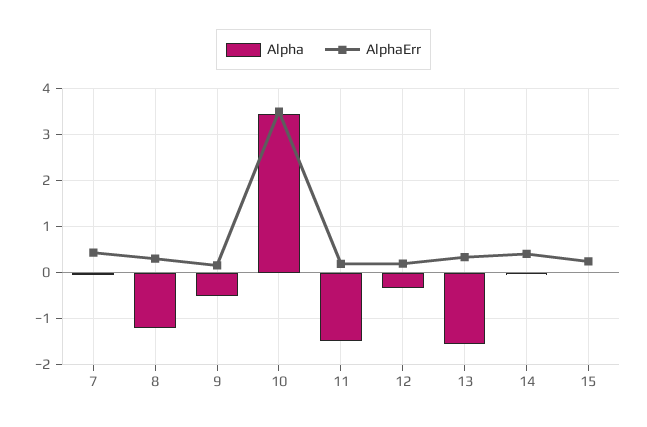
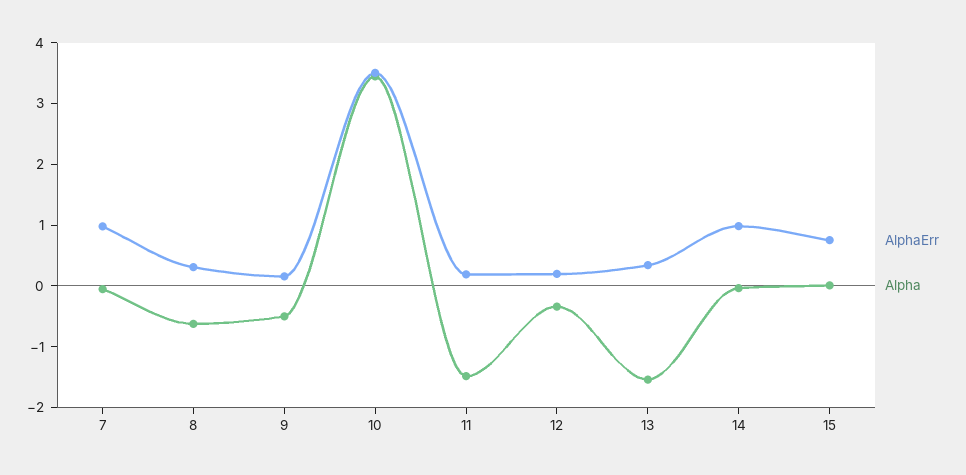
AlphaErr, 7: 0.4 -> 1
Alpha, 8: -1.2 -> -0.6
AlphaErr, 14: 0.4 -> 1
AlphaErr, 15: 0.2 -> 0.8

